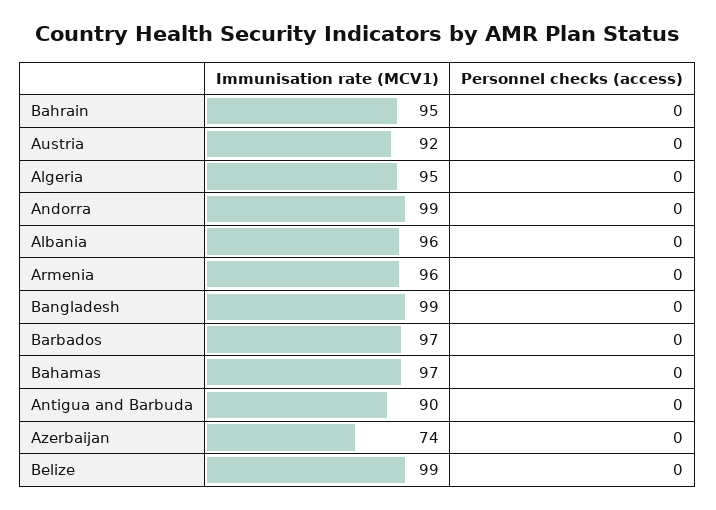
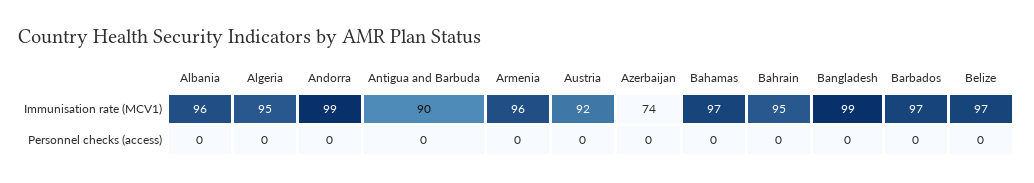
Immunisation rate (MCV1), Belize: 99 -> 97

